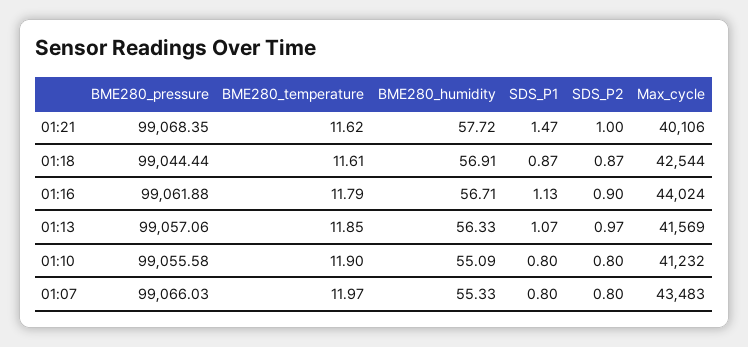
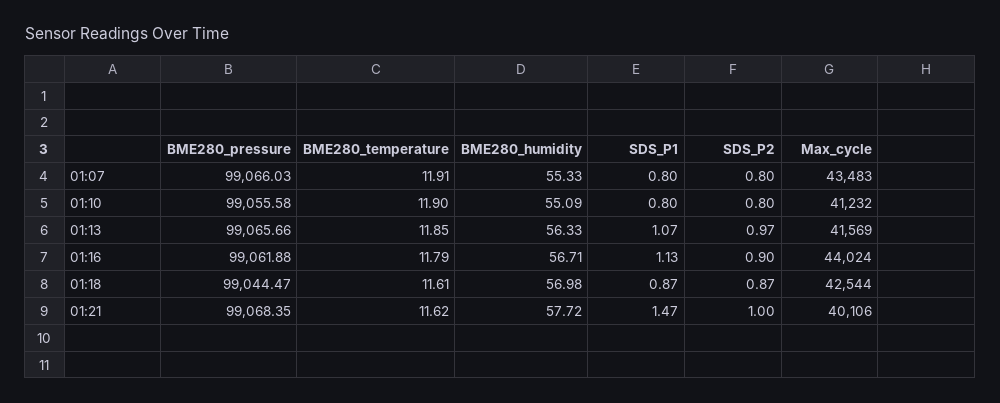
BME280_pressure, 01:18: 99044.44 -> 99044.47
BME280_humidity, 01:18: 56.91 -> 56.98
BME280_pressure, 01:13: 99057.06 -> 99065.66
BME280_temperature, 01:07: 11.97 -> 11.91

